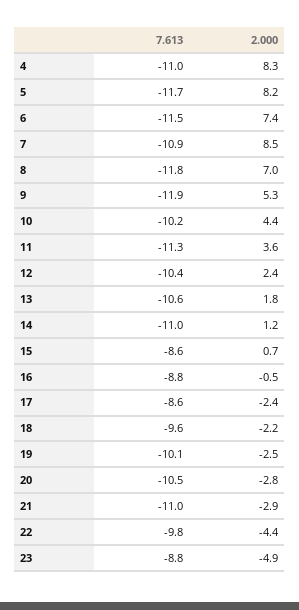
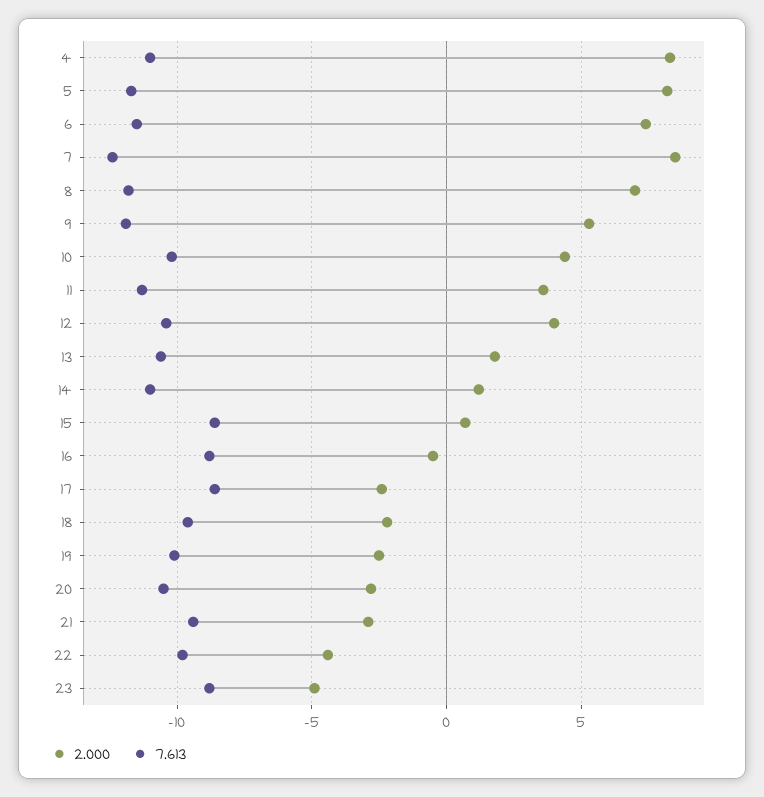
7.613, 7: -10.9 -> -12.5
2.000, 12: 2.4 -> 4
7.613, 21: -11 -> -9.5

